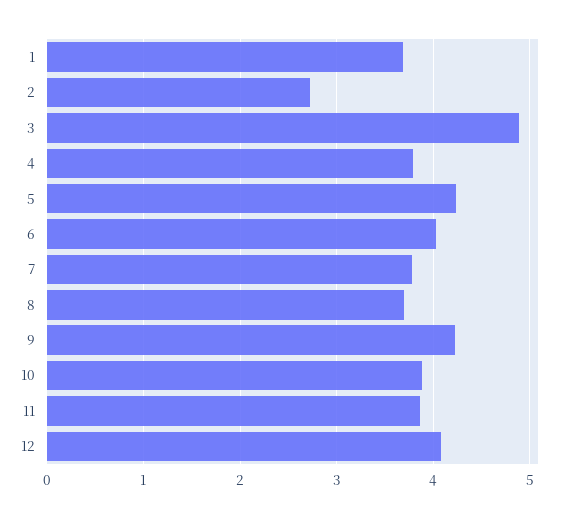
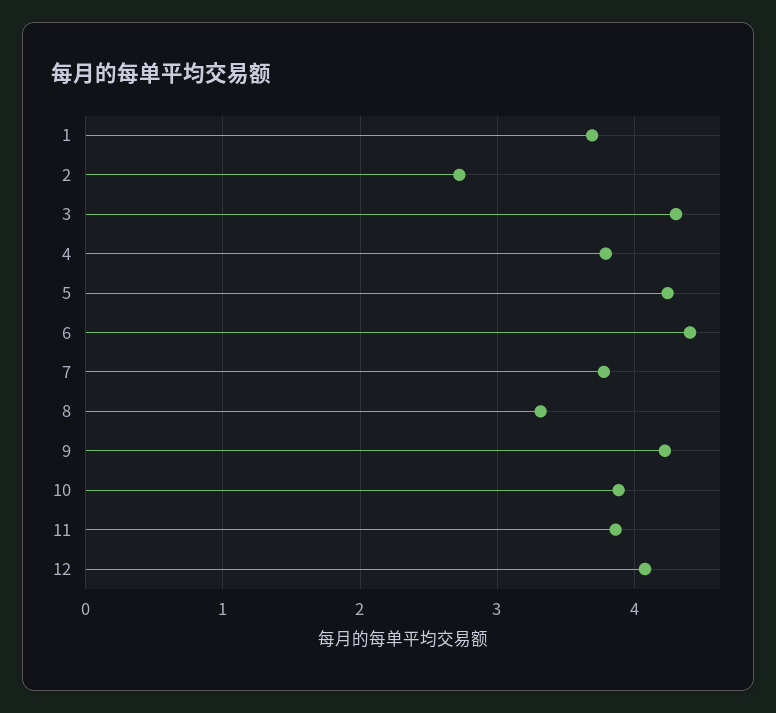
3: 4.9 -> 4.3
6: 4 -> 4.4
8: 3.7 -> 3.3

